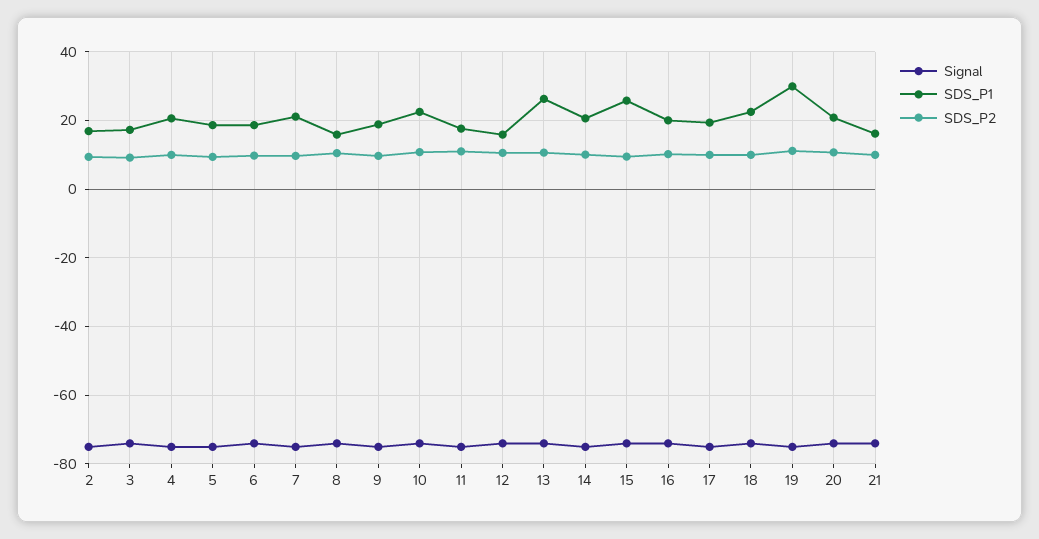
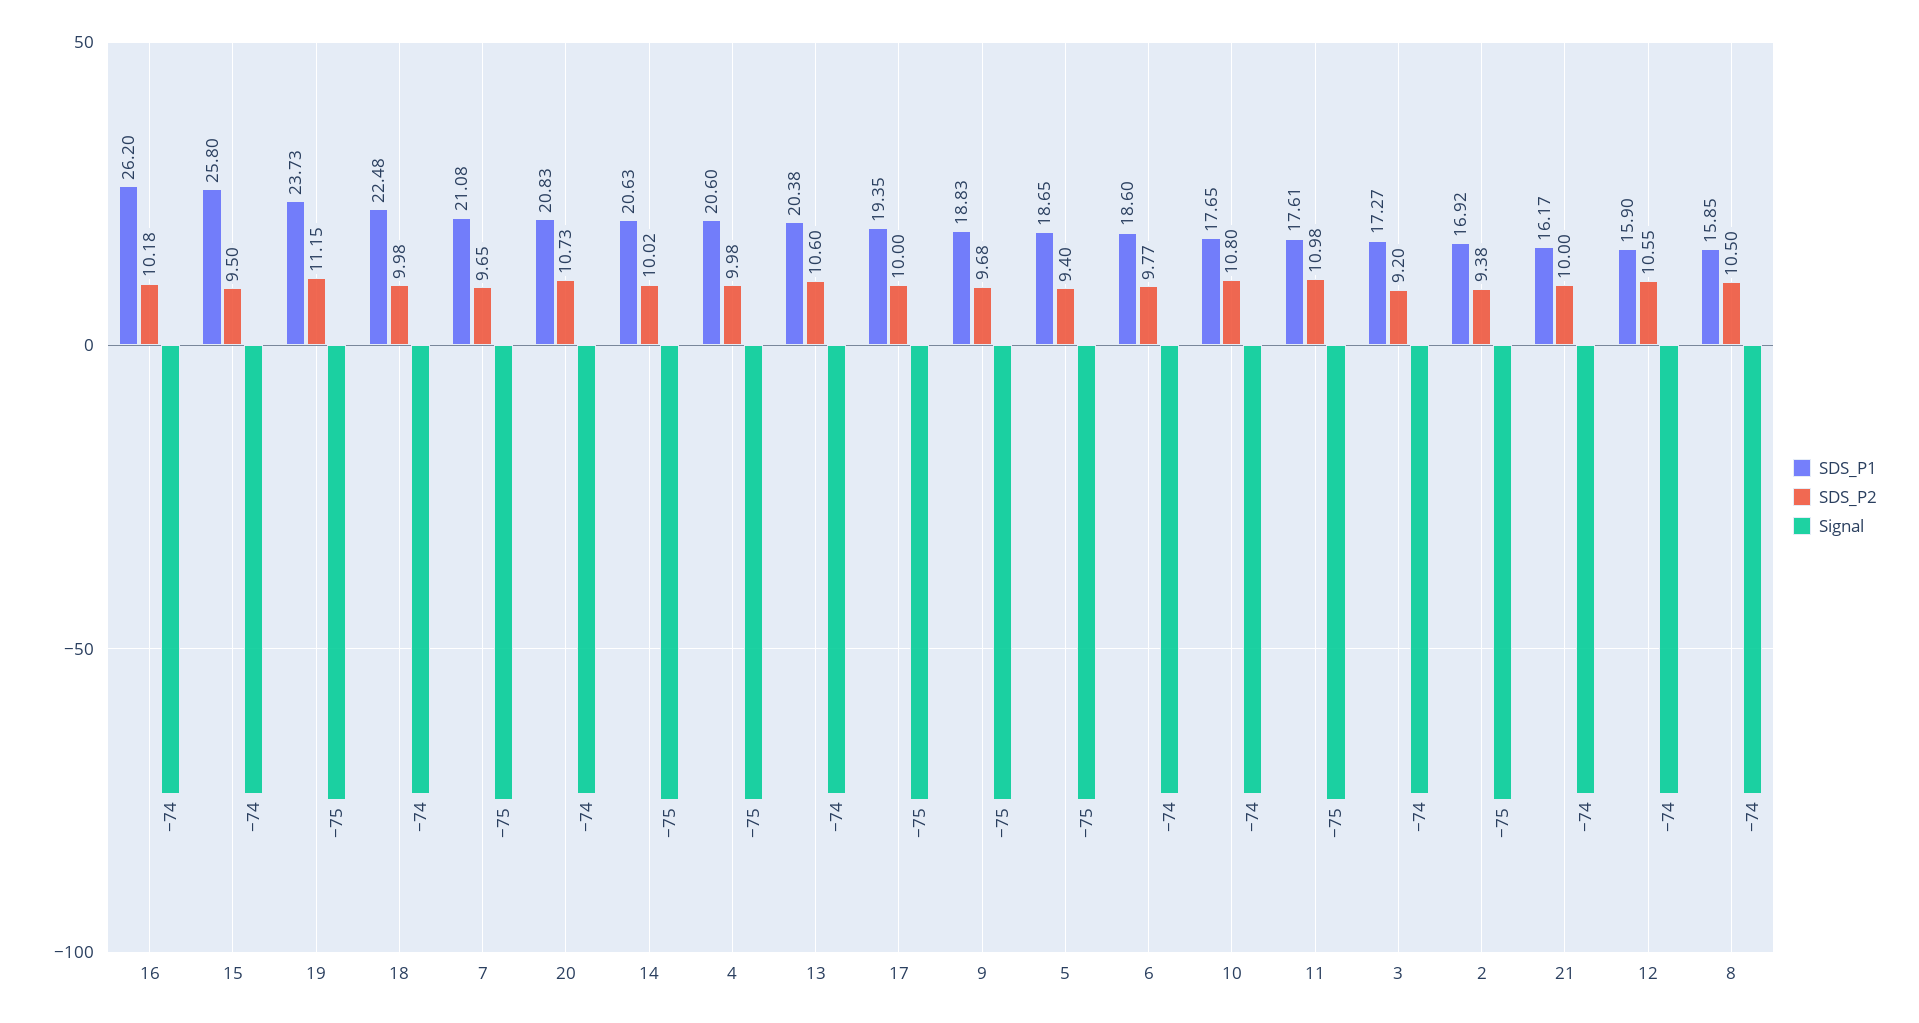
SDS_P1, 10: 22 -> 17.65
SDS_P1, 13: 26 -> 20.38
SDS_P1, 16: 20 -> 26.2
SDS_P1, 19: 30 -> 23.73

